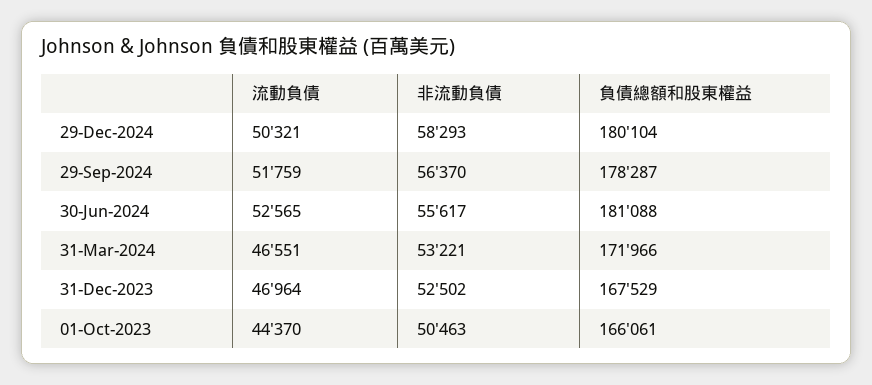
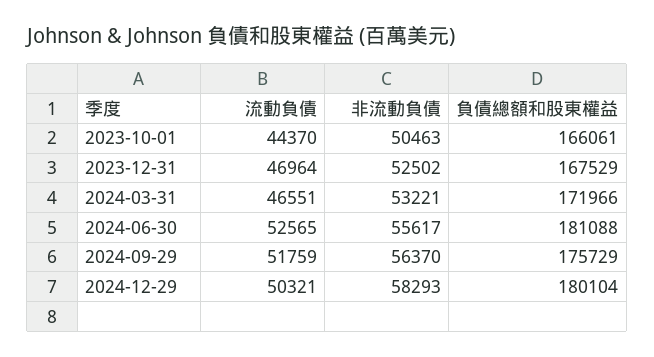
負債總額和股東權益, 29-Sep-2024: 178287 -> 175729

